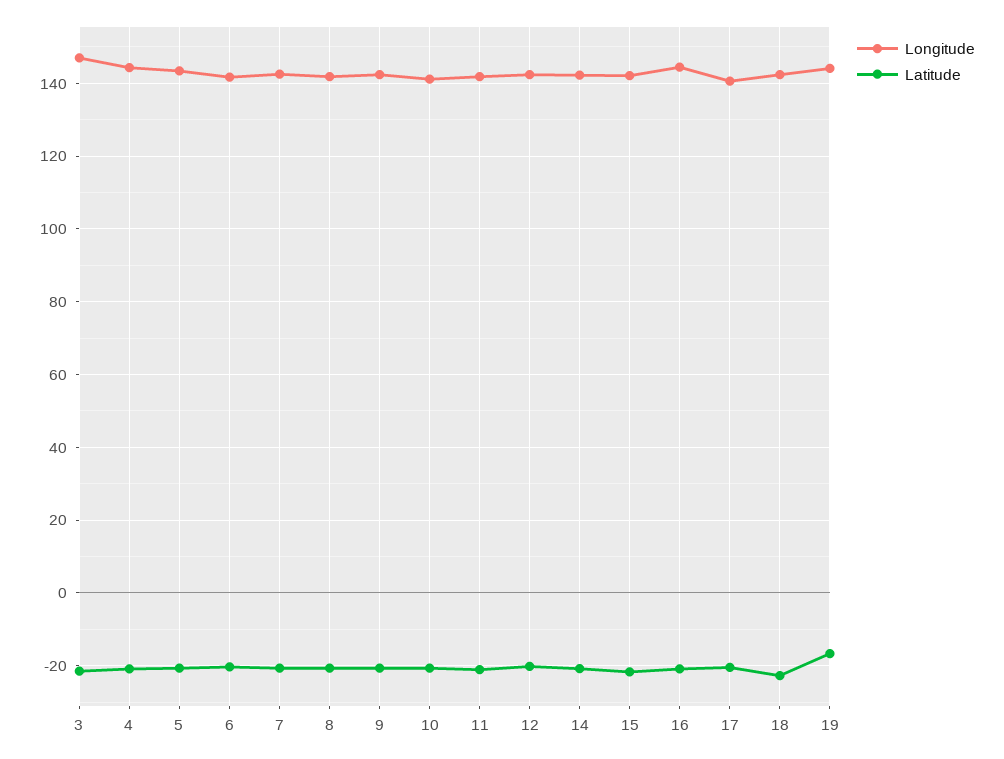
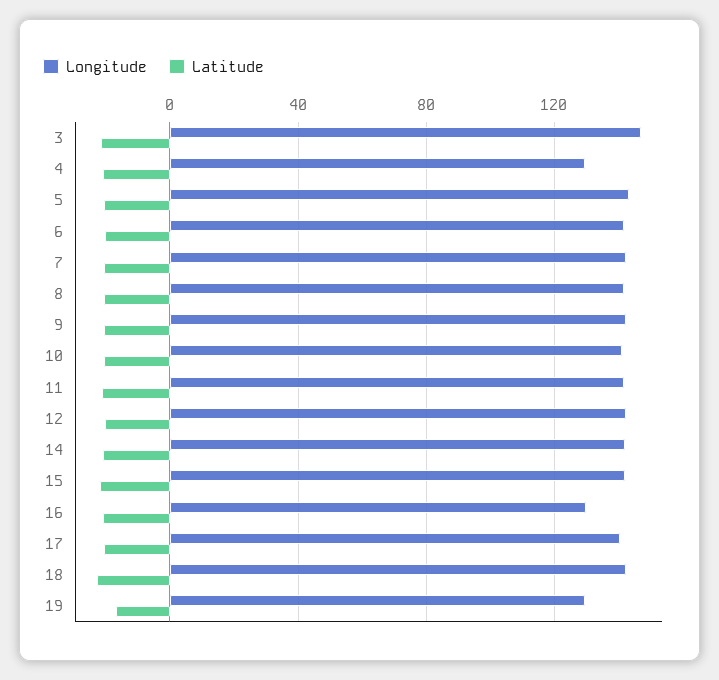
Longitude, 4: 144 -> 130
Longitude, 16: 144 -> 130
Longitude, 19: 144 -> 130

